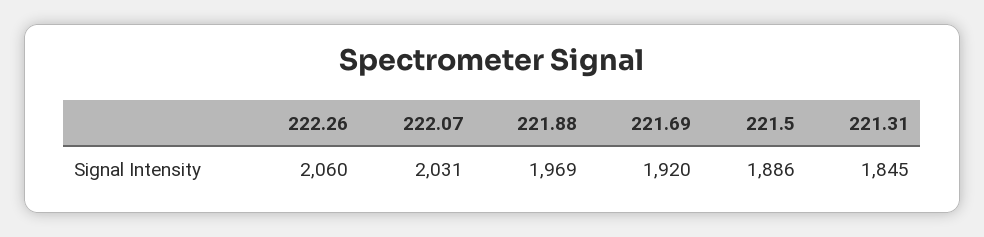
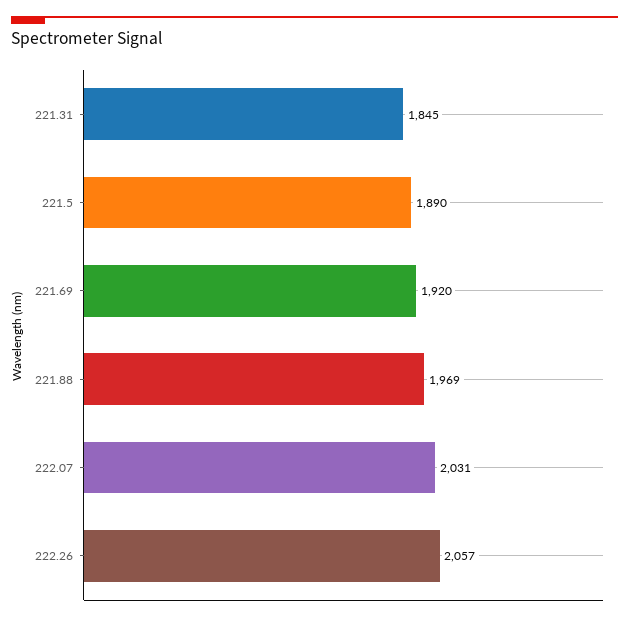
222.26: 2060 -> 2057
221.5: 1886 -> 1890

